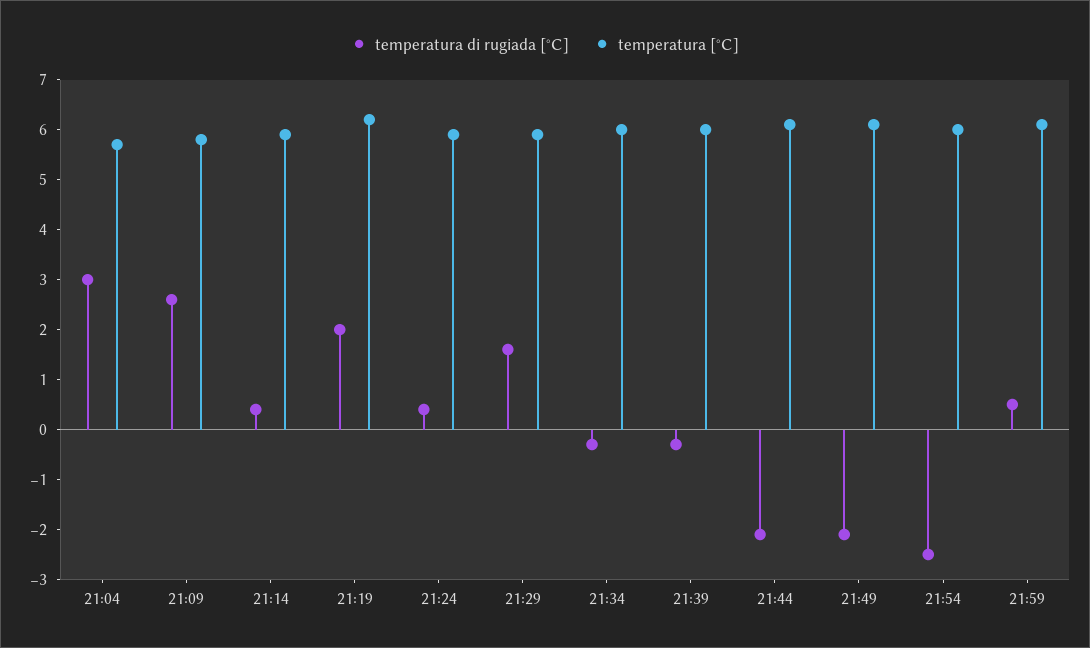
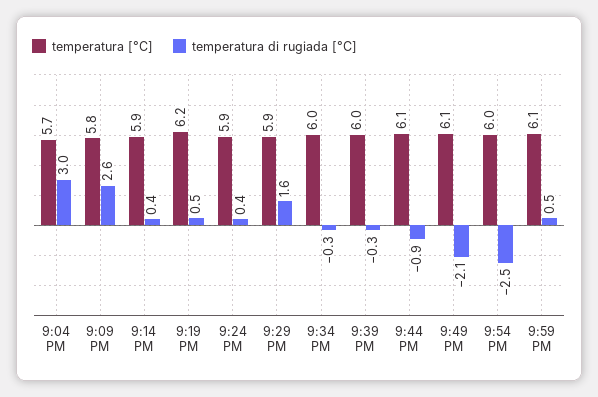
temperatura di rugiada [°C], 21:19: 2 -> 0.5
temperatura di rugiada [°C], 21:44: -2 -> -0.9

